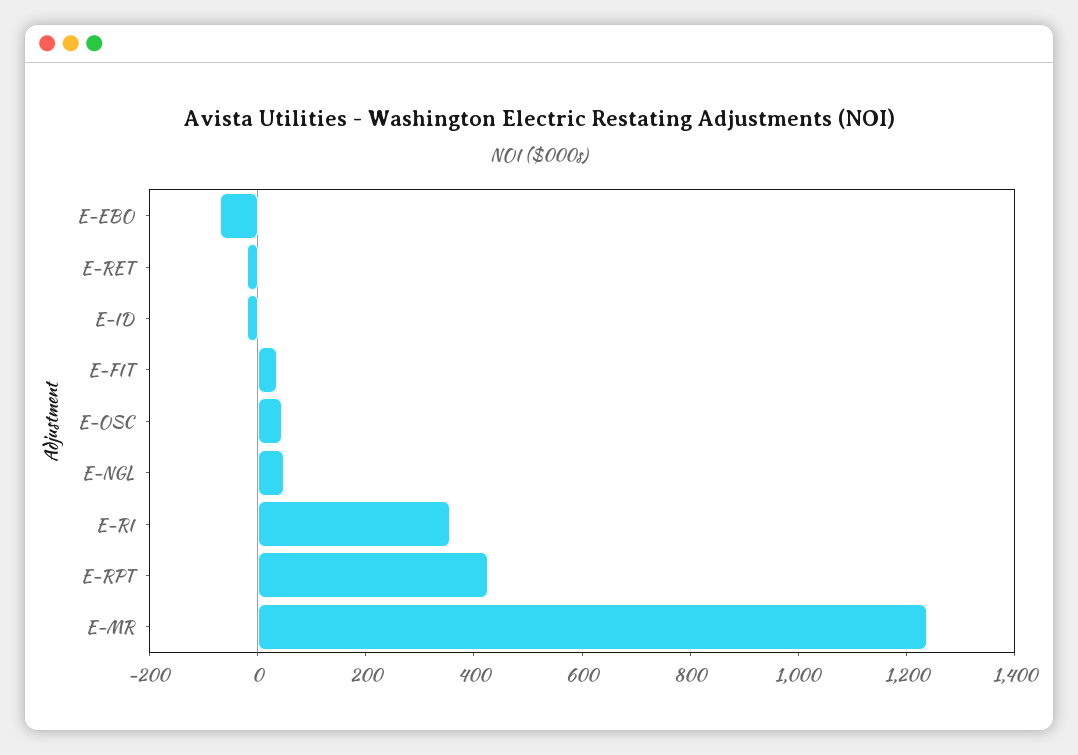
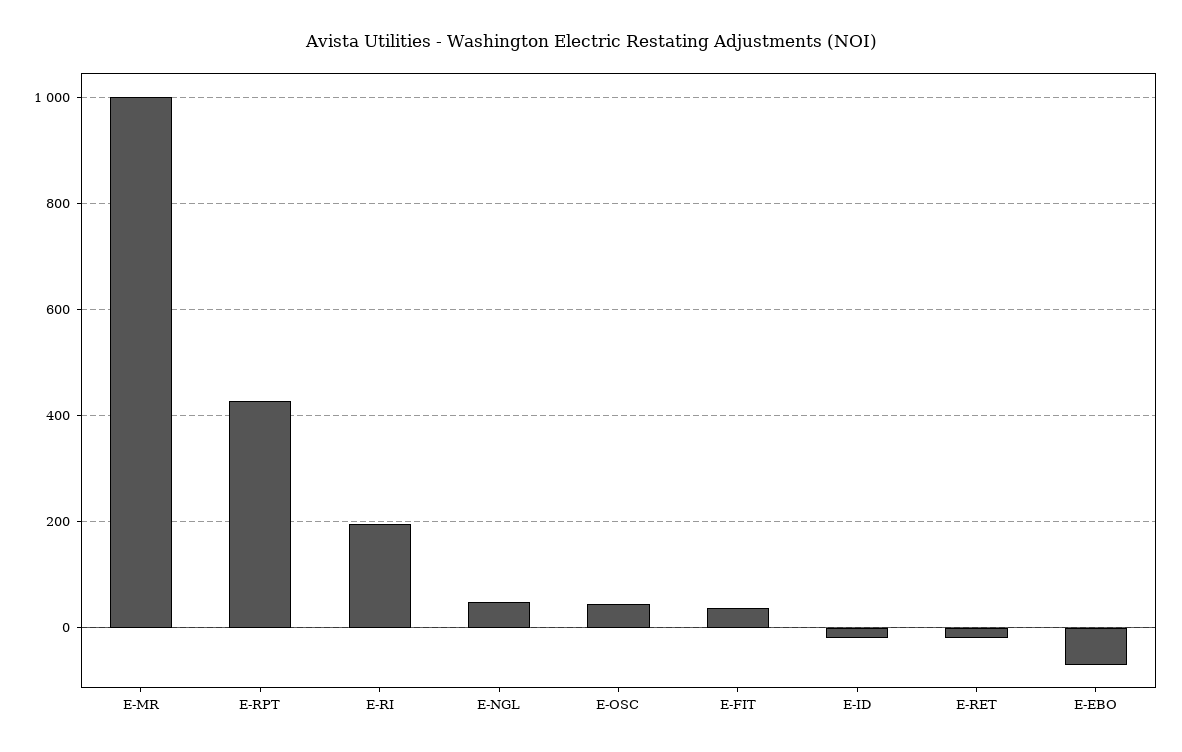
E-RI: 350 -> 200
E-MR: 1250 -> 1000

